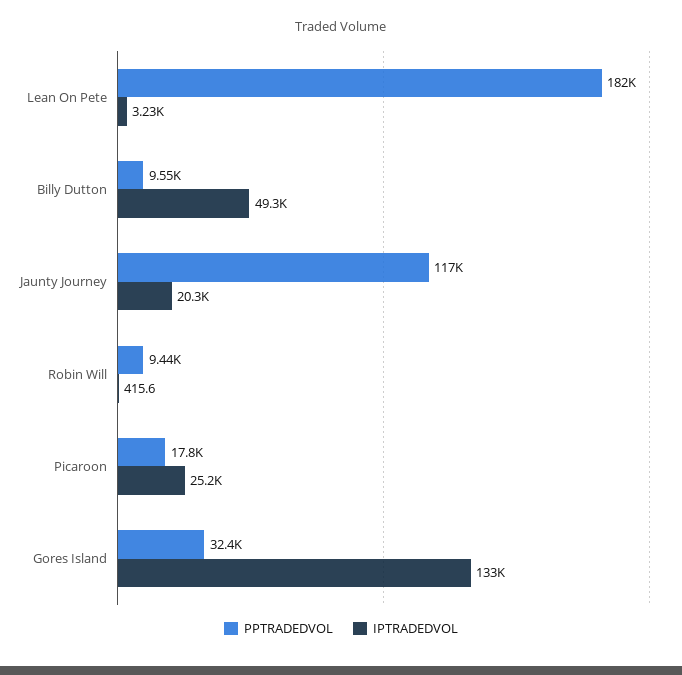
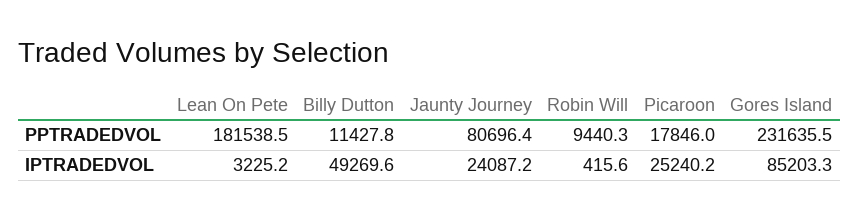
PPTRADEDVOL, Billy Dutton: 9550 -> 11427.8
PPTRADEDVOL, Jaunty Journey: 117000 -> 80696.4
IPTRADEDVOL, Jaunty Journey: 20300 -> 24087.2
PPTRADEDVOL, Gores Island: 32400 -> 231635.5
IPTRADEDVOL, Gores Island: 133000 -> 85203.3

